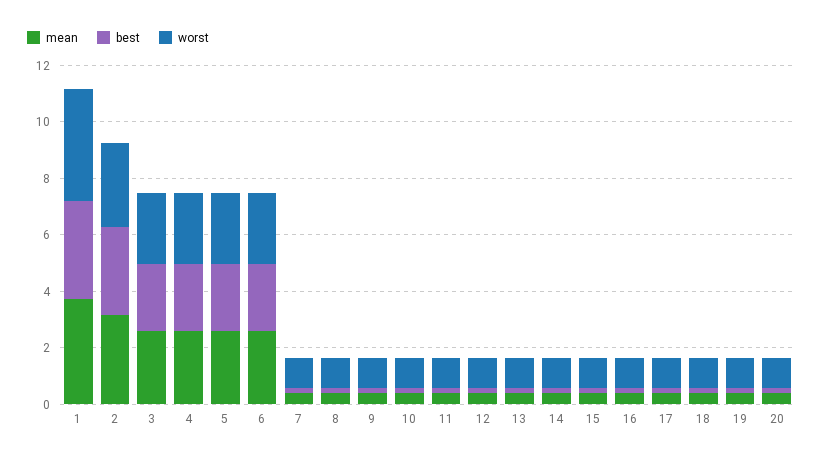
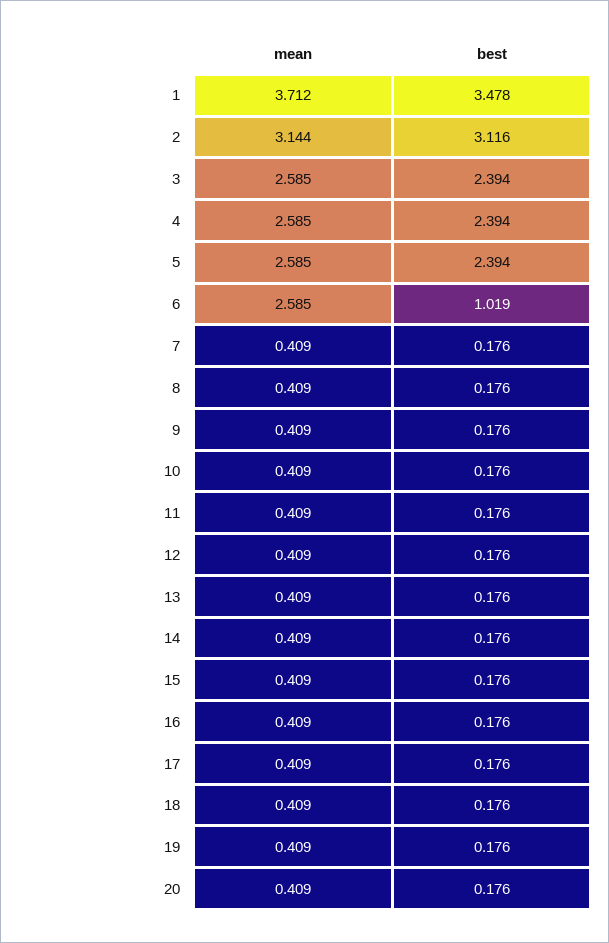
worst, 1: 4 -> none
worst, 2: 3 -> none
worst, 3: 2.5 -> none
worst, 4: 2.5 -> none
worst, 5: 2.5 -> none
best, 6: 2.5 -> 1.019
worst, 6: 2.5 -> none
worst, 7: 1 -> none
worst, 8: 1 -> none
worst, 9: 1 -> none
worst, 10: 1 -> none
worst, 11: 1 -> none
worst, 12: 1 -> none
worst, 13: 1 -> none
worst, 14: 1 -> none
worst, 15: 1 -> none
worst, 16: 1 -> none
worst, 17: 1 -> none
worst, 18: 1 -> none
worst, 19: 1 -> none
worst, 20: 1 -> none

